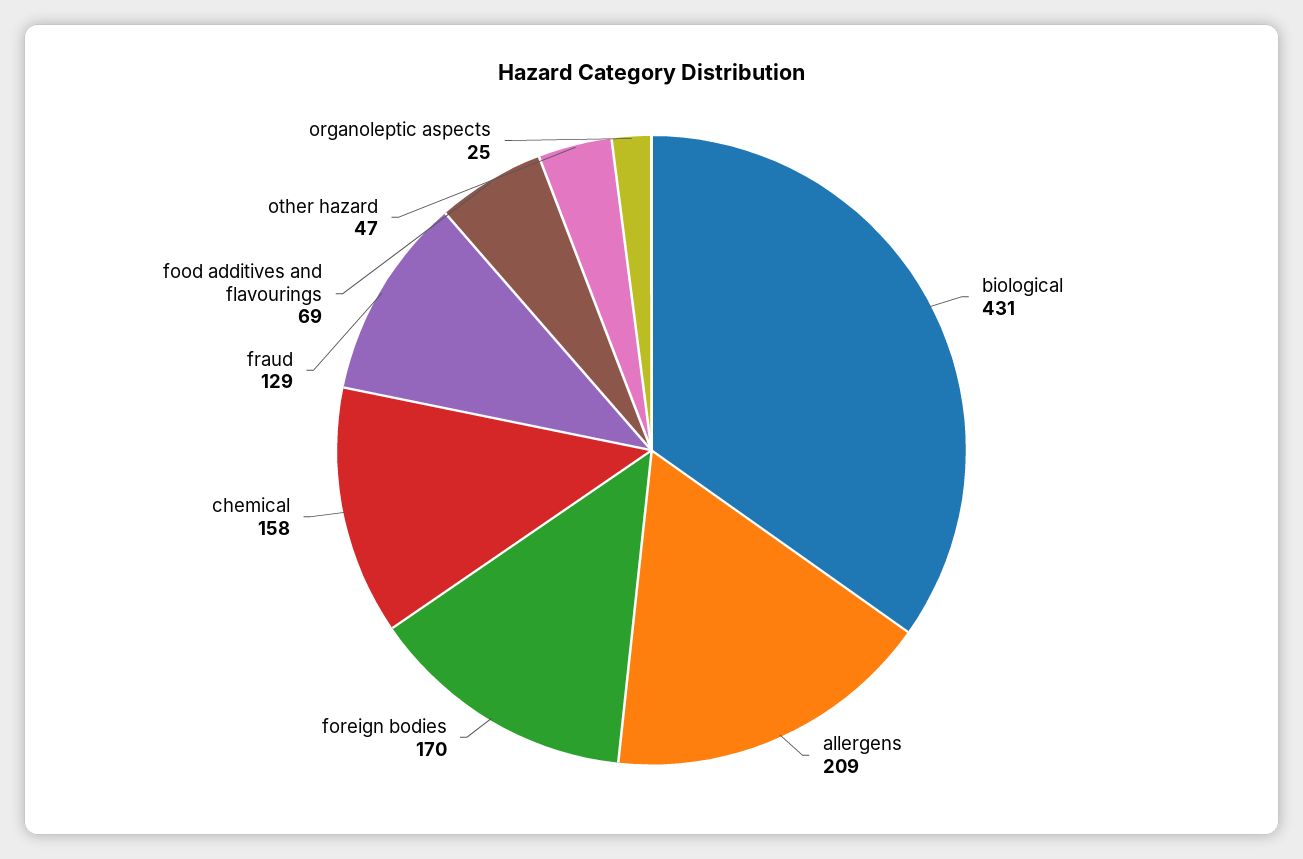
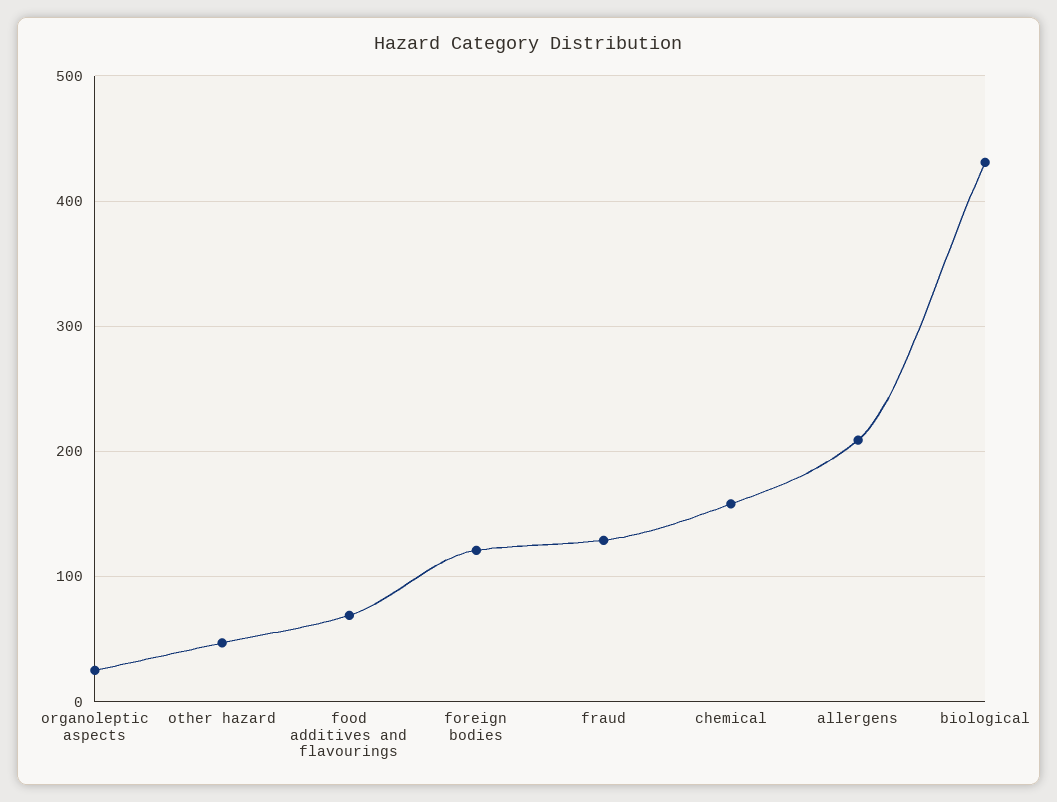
foreign bodies: 170 -> 120

